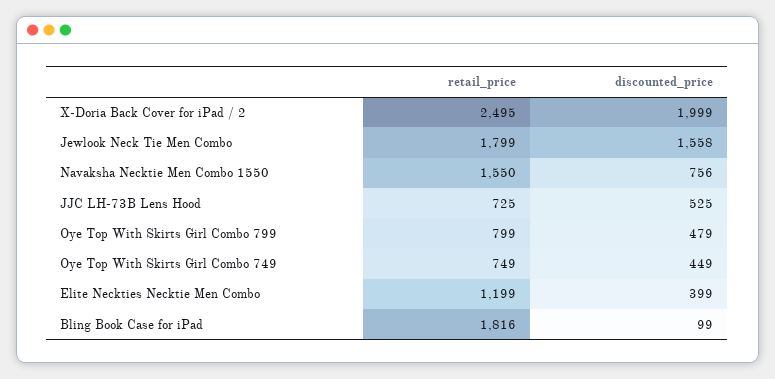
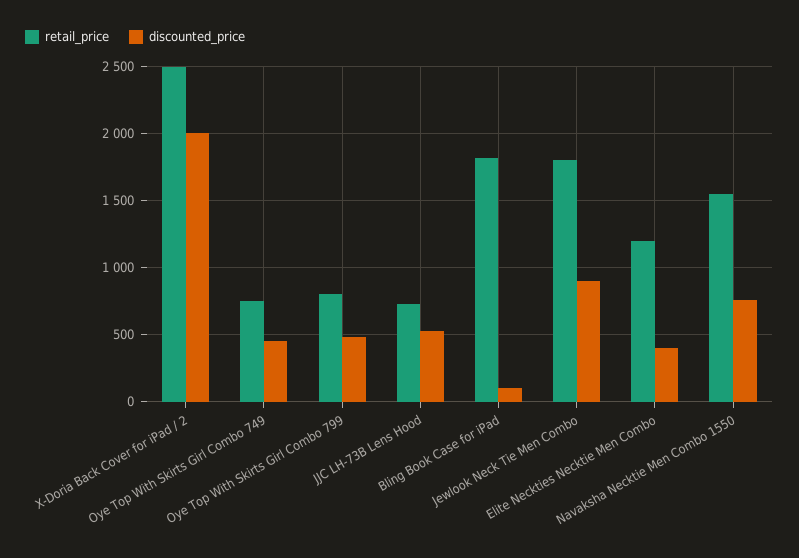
discounted_price, Jewlook Neck Tie Men Combo: 1558 -> 900

